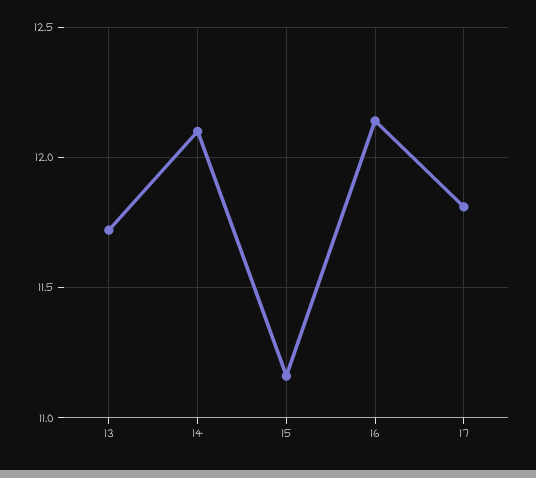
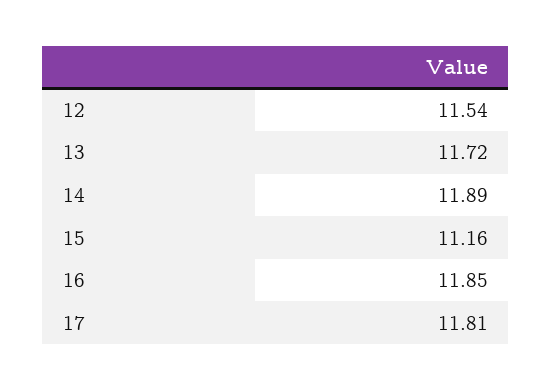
14: 12.1 -> 11.89
16: 12.15 -> 11.85
12: none -> 11.54

